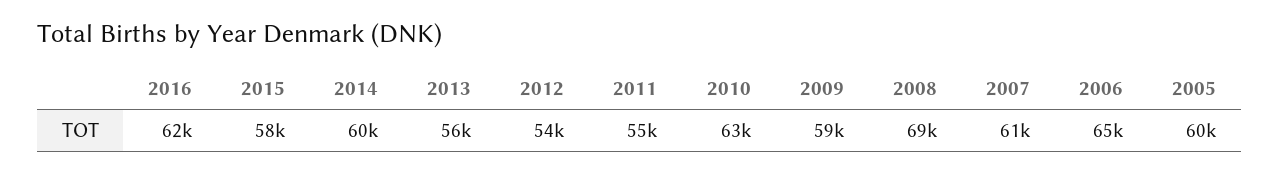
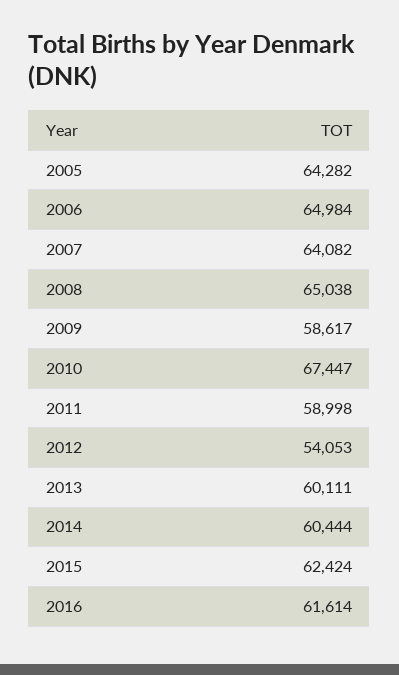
2015: 58000 -> 62424
2013: 56000 -> 60111
2011: 55000 -> 58998
2010: 63000 -> 67447
2008: 69000 -> 65038
2007: 61000 -> 64082
2005: 60000 -> 64282

